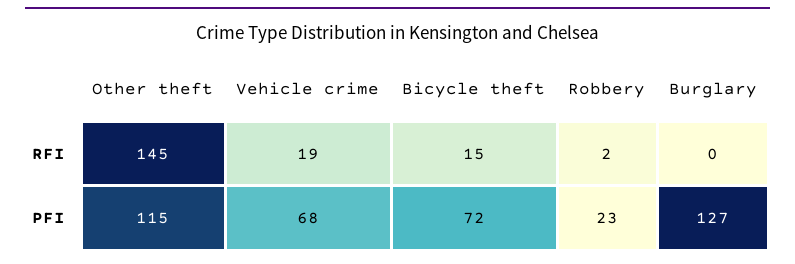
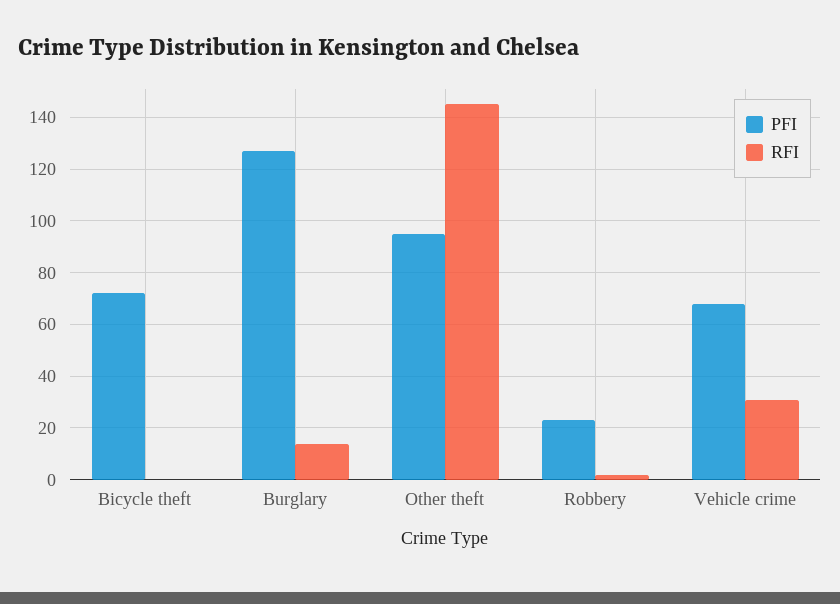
RFI, Vehicle crime: 19 -> 30
RFI, Bicycle theft: 15 -> 0
RFI, Burglary: 0 -> 15
PFI, Other theft: 115 -> 95

